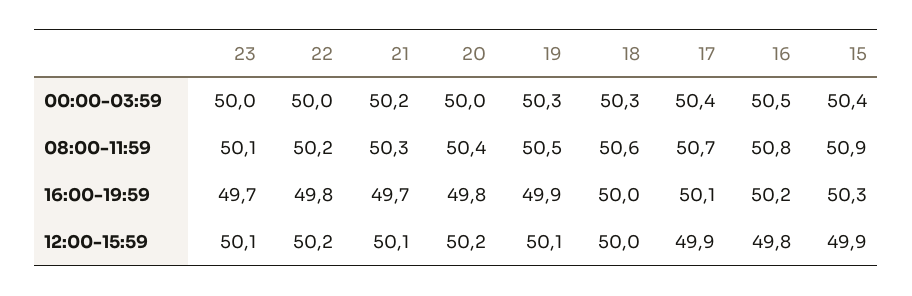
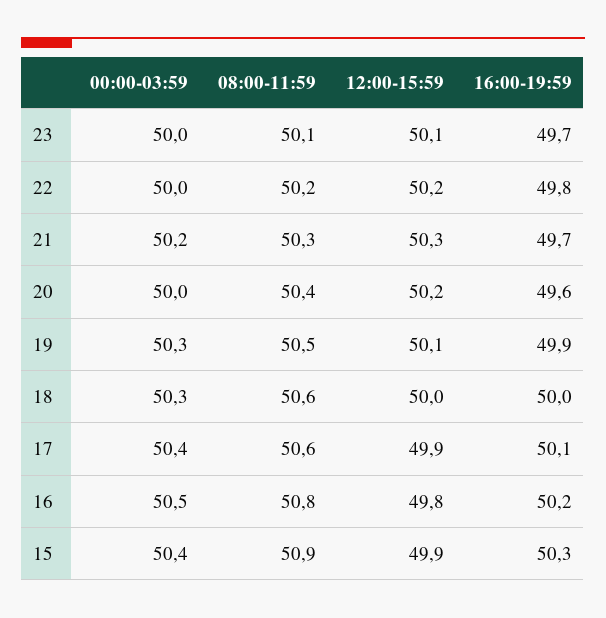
17, 08:00-11:59: 50.7 -> 50.6
20, 16:00-19:59: 49.8 -> 49.6
21, 12:00-15:59: 50.1 -> 50.3

